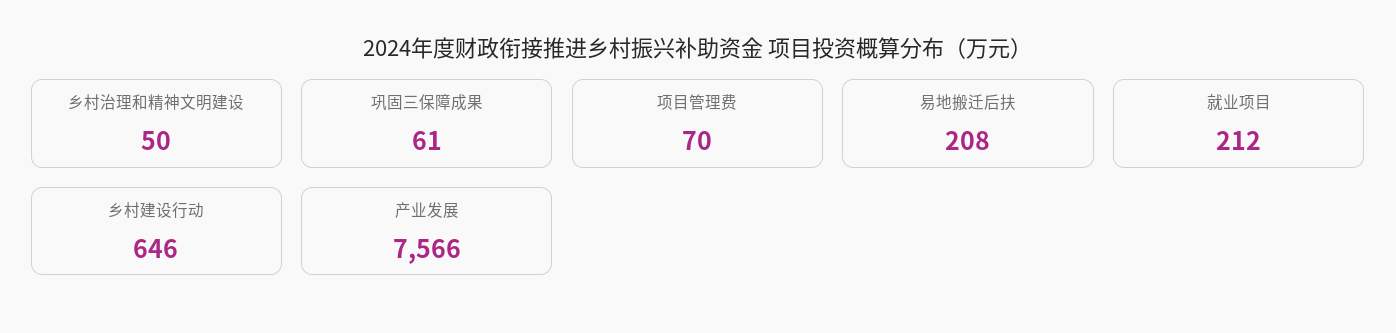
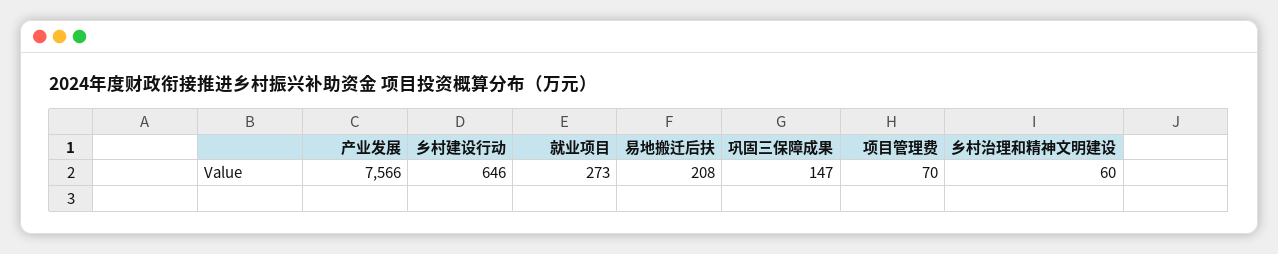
乡村治理和精神文明建设: 50 -> 60
巩固三保障成果: 61 -> 147
就业项目: 212 -> 273

